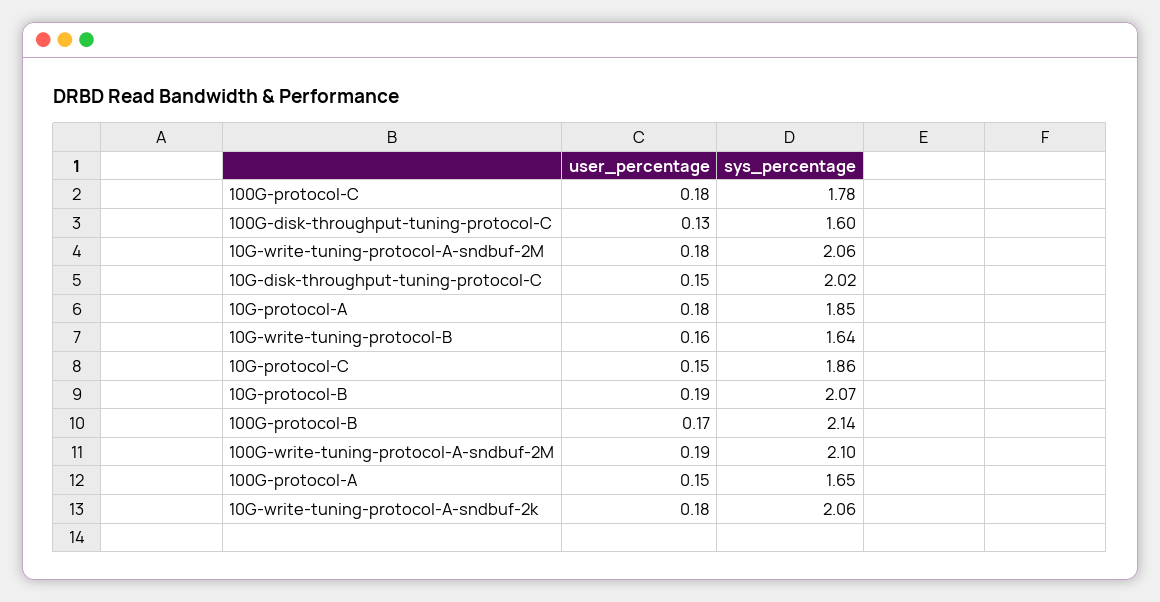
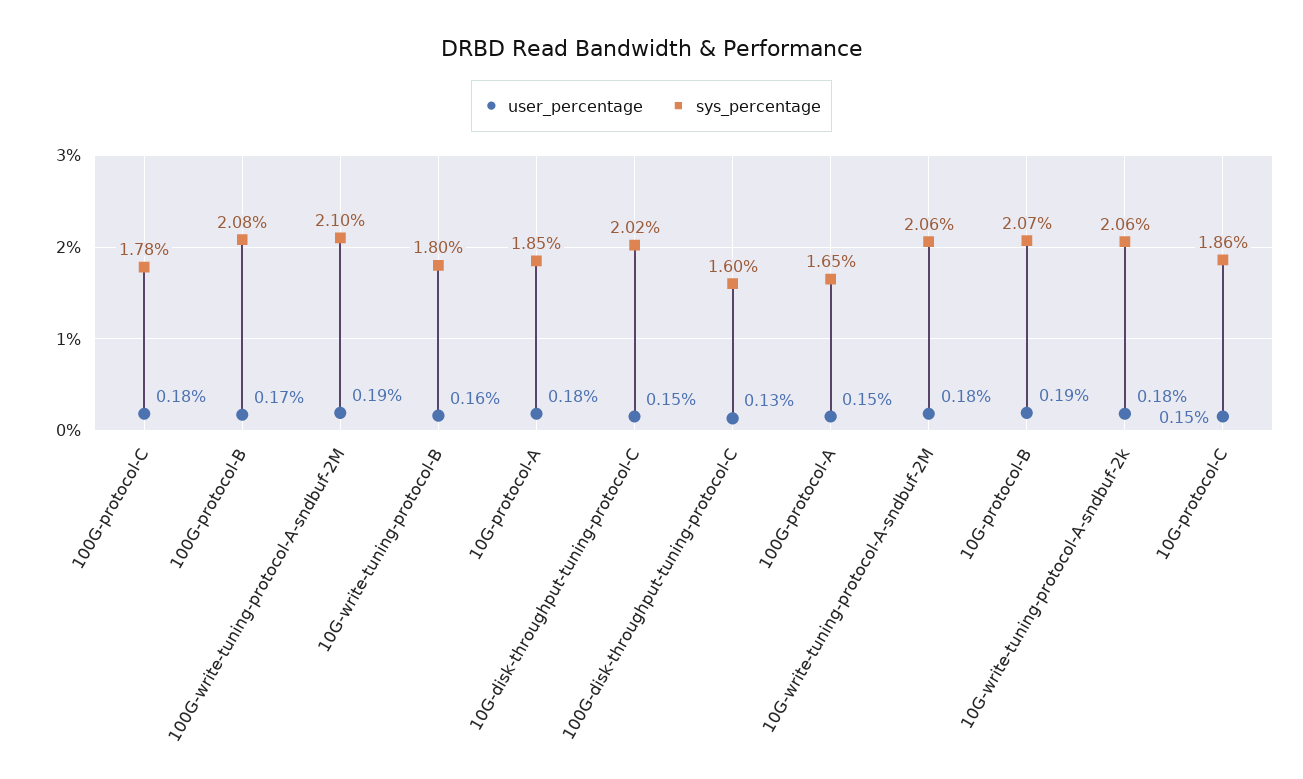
sys_percentage, 10G-write-tuning-protocol-B: 1.64 -> 1.8
sys_percentage, 100G-protocol-B: 2.14 -> 2.08

